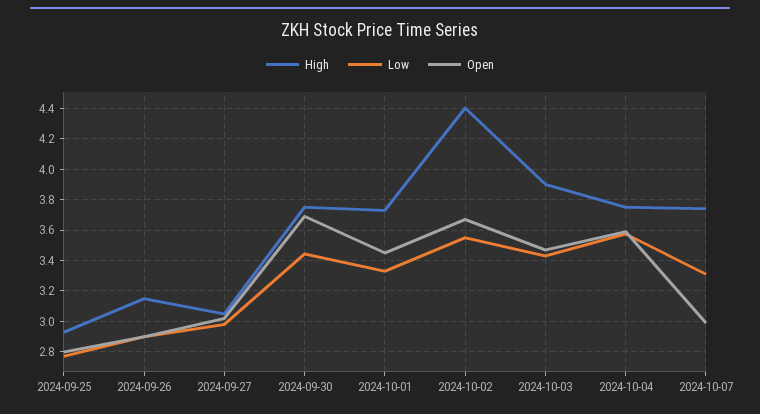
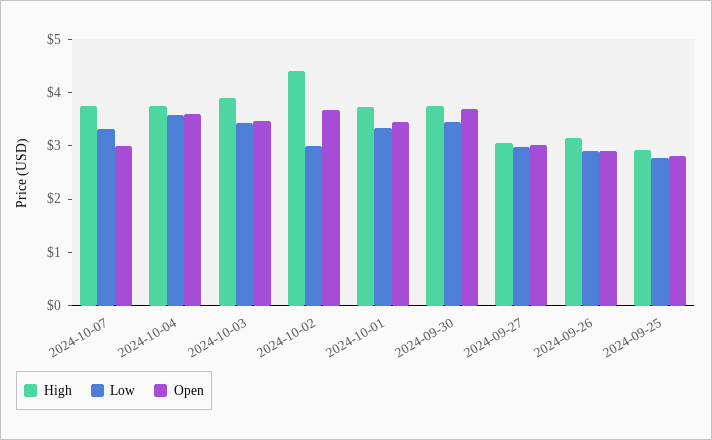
Low, 2024-10-02: 3.55 -> 3

